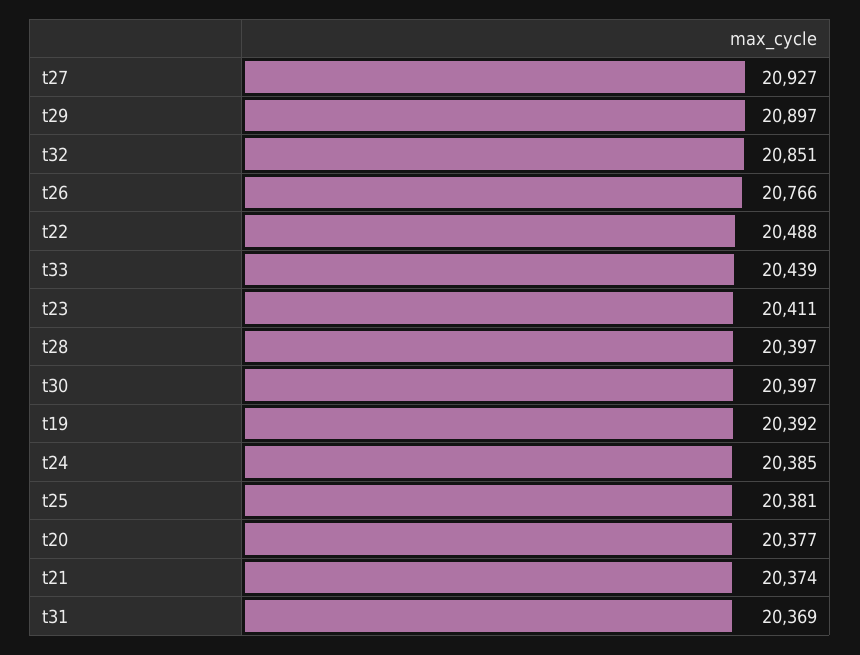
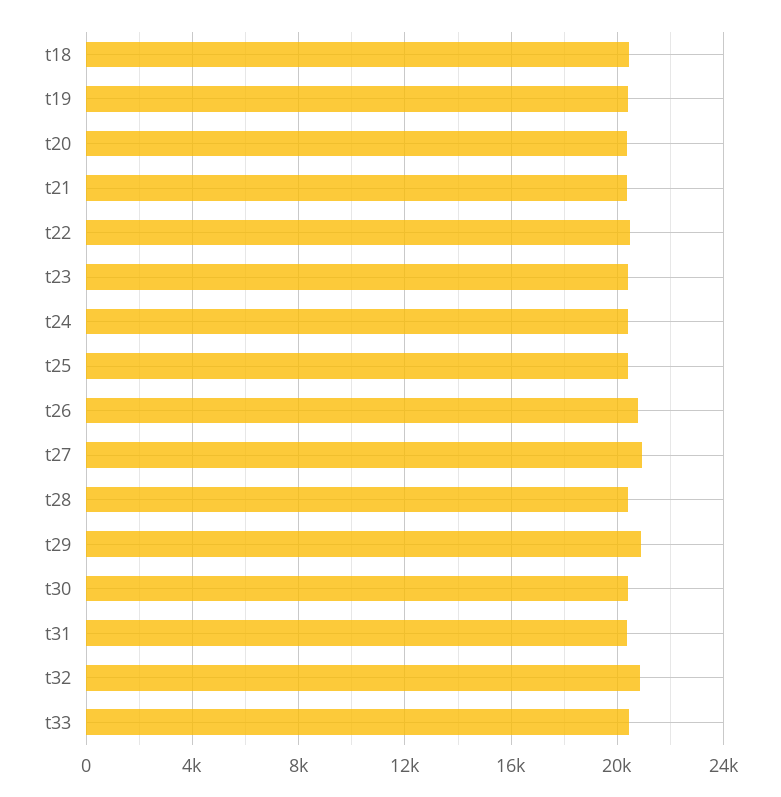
t18: none -> 20500

